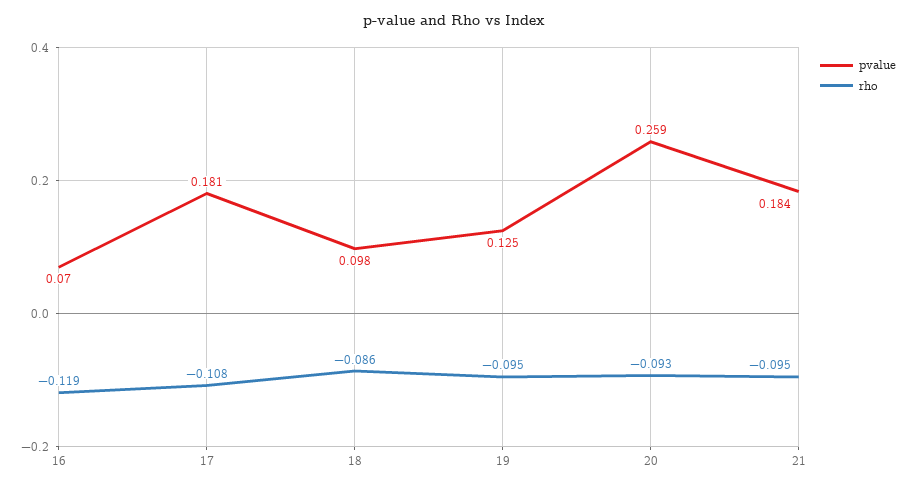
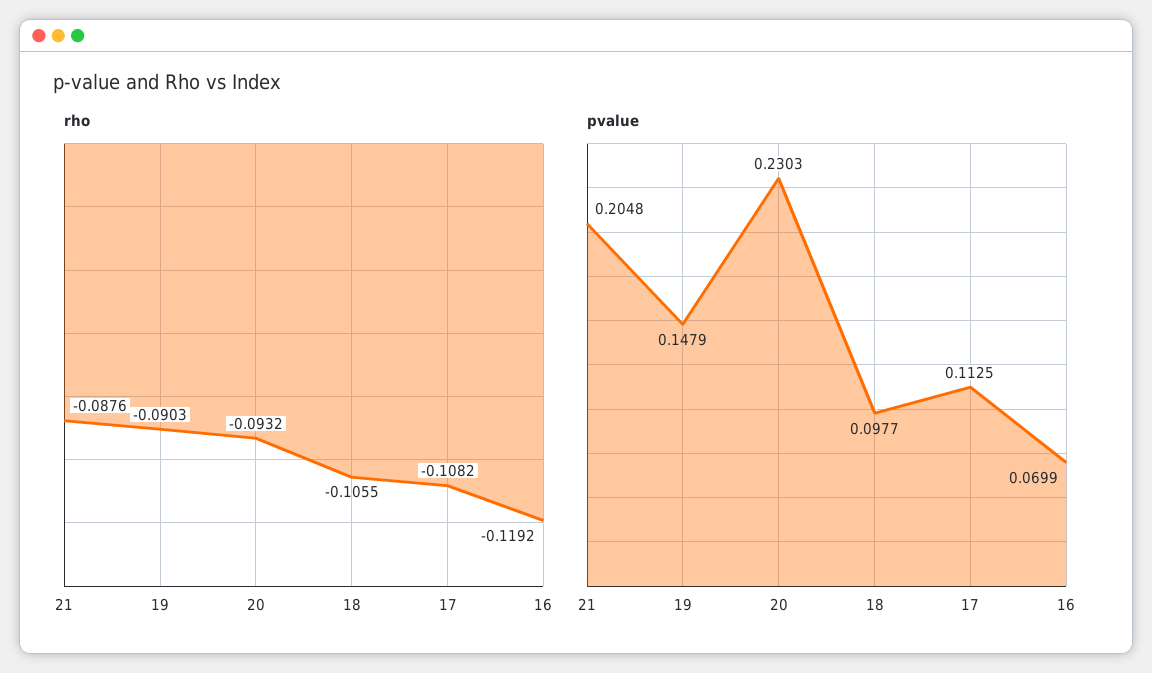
pvalue, 17: 0.181 -> 0.1125
rho, 18: -0.086 -> -0.1055
pvalue, 19: 0.125 -> 0.1479
rho, 19: -0.095 -> -0.0903
pvalue, 20: 0.259 -> 0.2303
pvalue, 21: 0.184 -> 0.2048
rho, 21: -0.095 -> -0.0876

